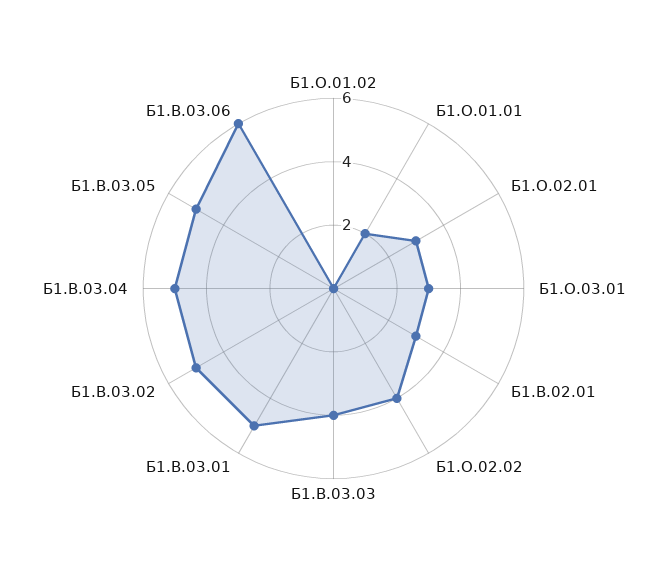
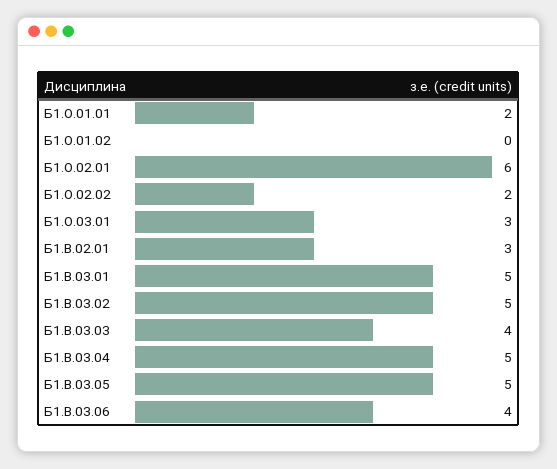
Б1.О.02.01: 3 -> 6
Б1.О.02.02: 4 -> 2
Б1.В.03.06: 6 -> 4

